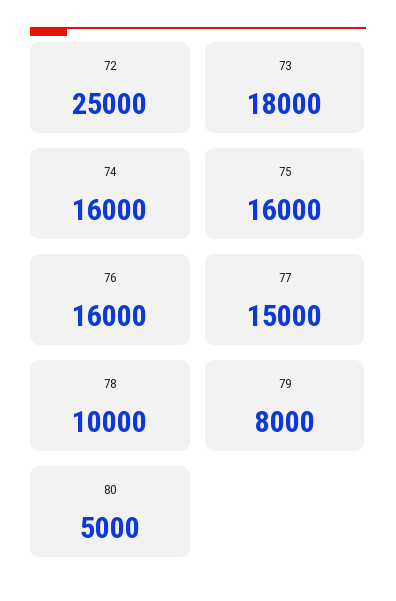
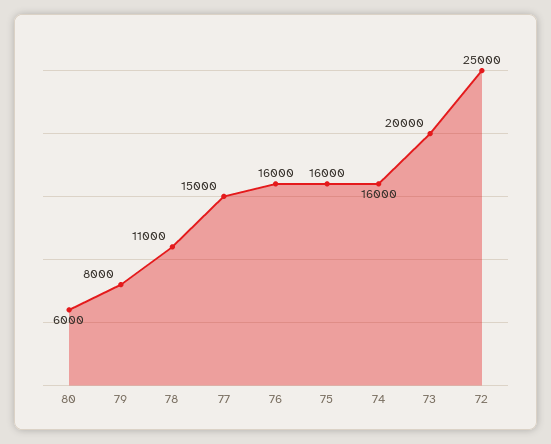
73: 18000 -> 20000
78: 10000 -> 11000
80: 5000 -> 6000

